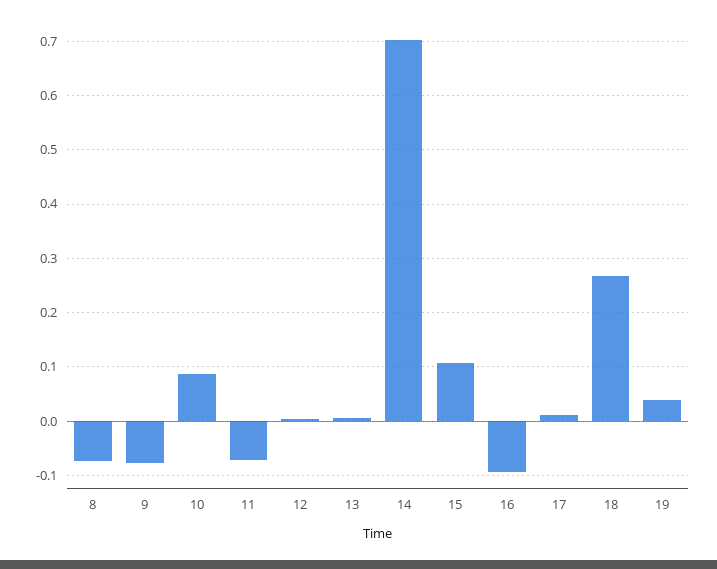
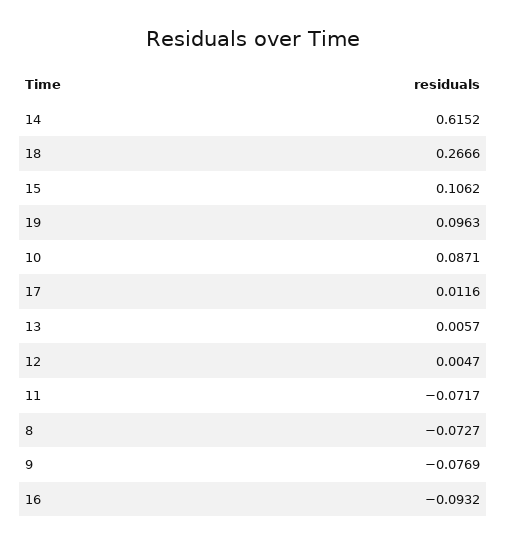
14: 0.7 -> 0.6152
19: 0.04 -> 0.0963

